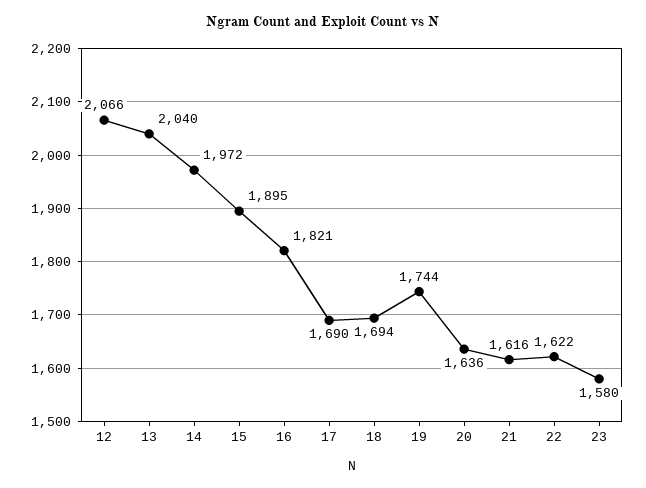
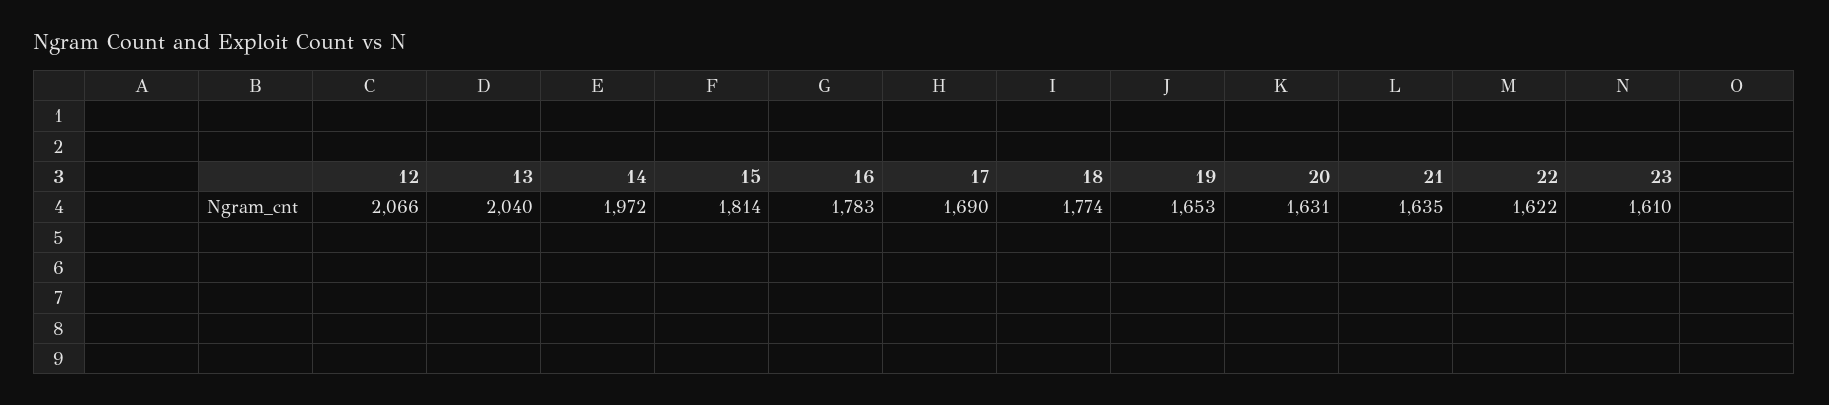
15: 1895 -> 1814
16: 1821 -> 1783
18: 1694 -> 1774
19: 1744 -> 1653
20: 1636 -> 1631
21: 1616 -> 1635
23: 1580 -> 1610

